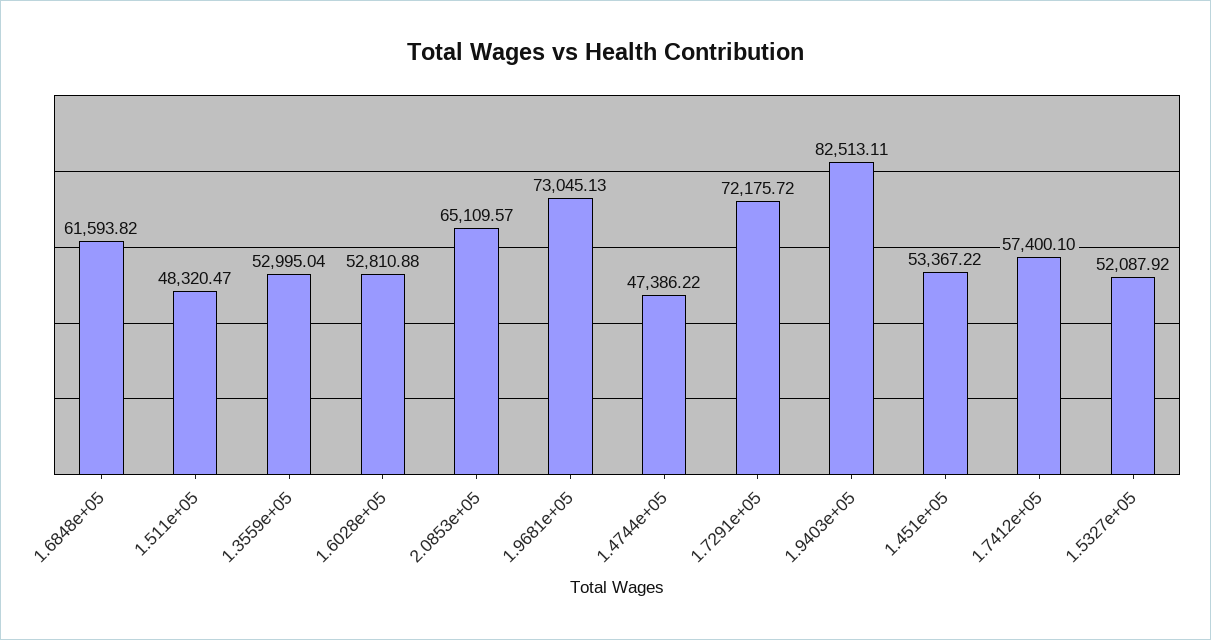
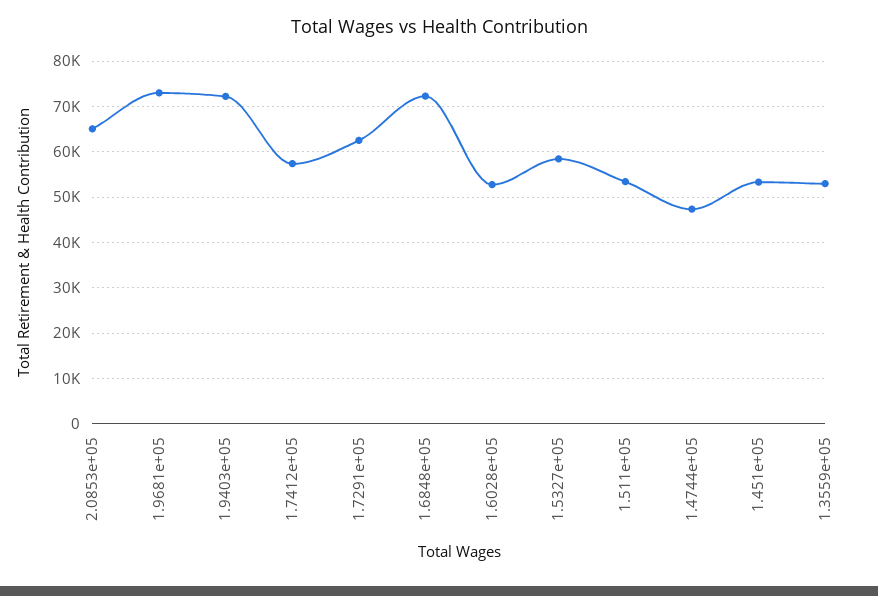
1.6848e+05: 61593.82 -> 72000
1.511e+05: 48320.47 -> 54000
1.7291e+05: 72175.72 -> 62000
1.9403e+05: 82513.11 -> 72000
1.5327e+05: 52087.92 -> 58000

